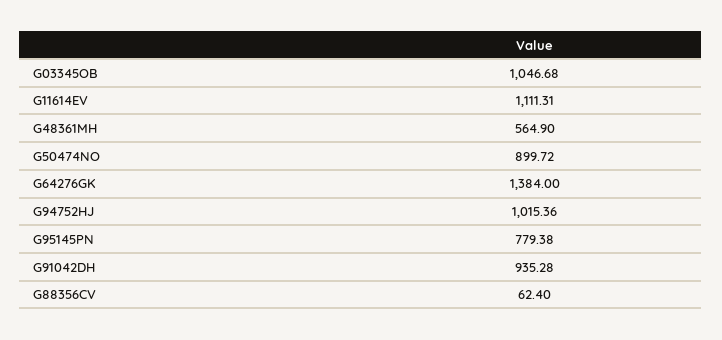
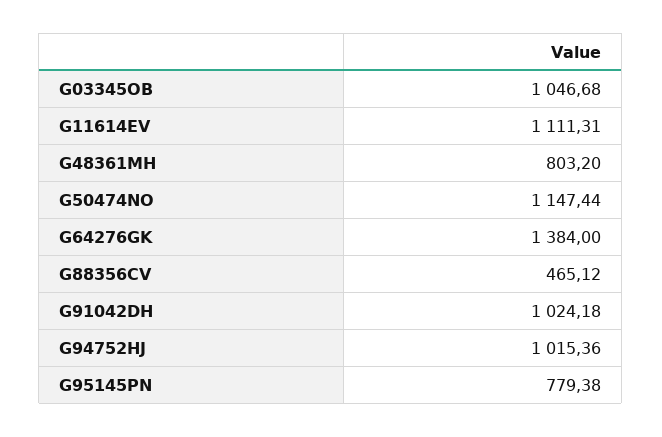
G48361MH: 564.9 -> 803.2
G50474NO: 899.72 -> 1147.44
G91042DH: 935.28 -> 1024.18
G88356CV: 62.4 -> 465.12

